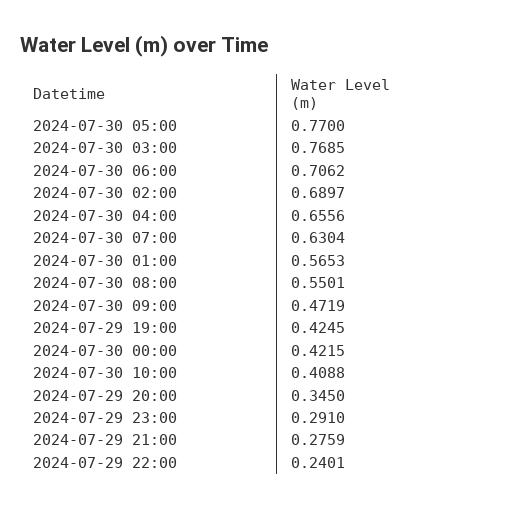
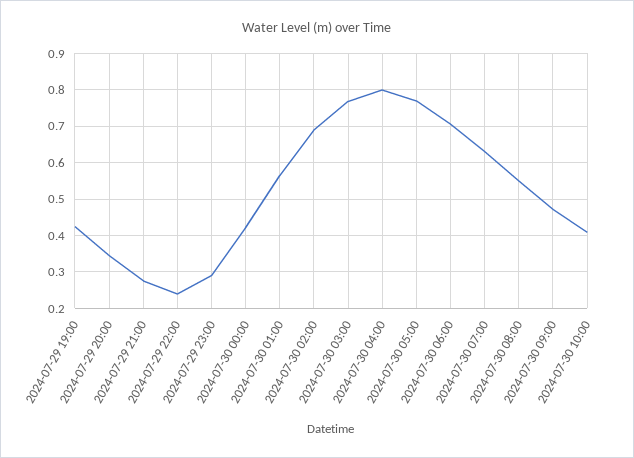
2024-07-30 04:00: 0.6556 -> 0.8

